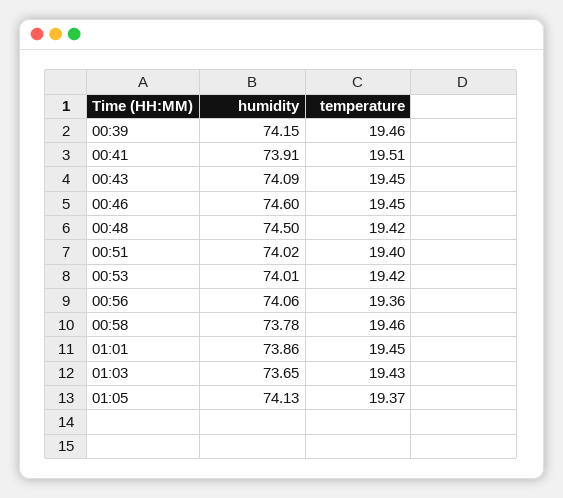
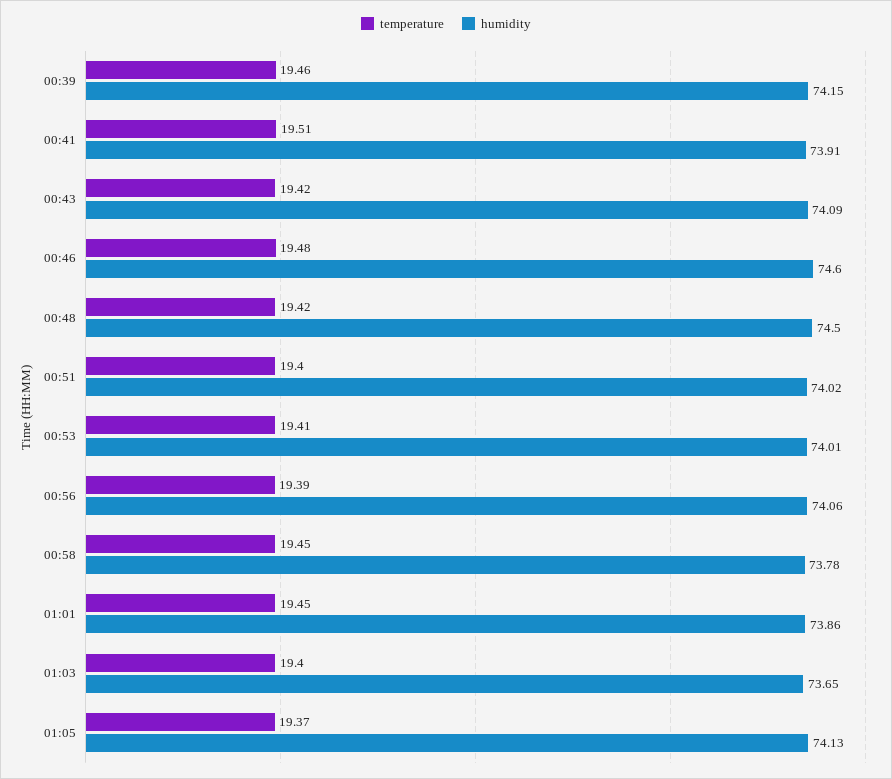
temperature, 00:43: 19.45 -> 19.42
temperature, 00:46: 19.45 -> 19.48
temperature, 00:53: 19.42 -> 19.41
temperature, 00:56: 19.36 -> 19.39
temperature, 00:58: 19.46 -> 19.45
temperature, 01:03: 19.43 -> 19.4

